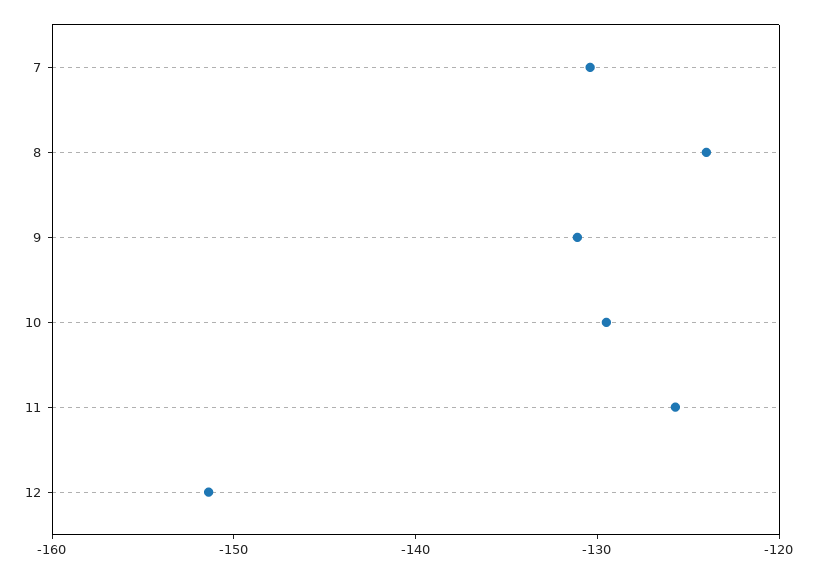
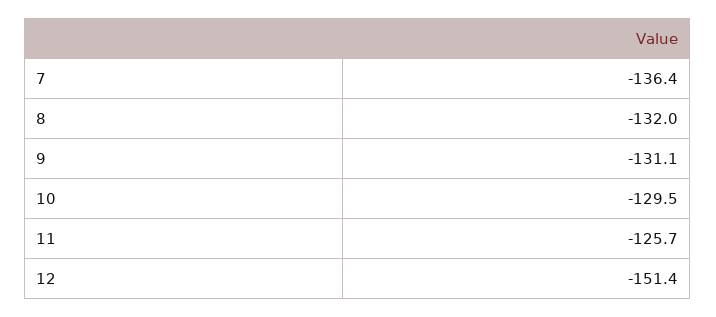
7: -130 -> -136.4
8: -124 -> -132

